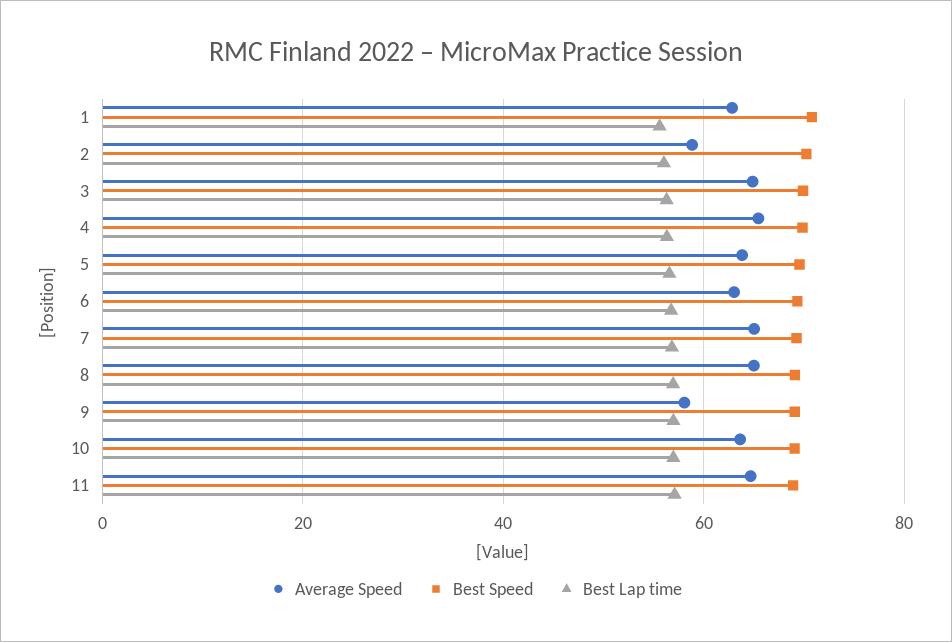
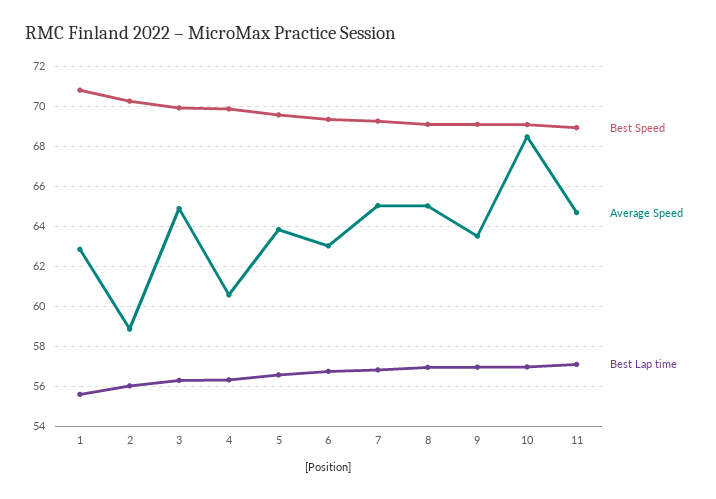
Average Speed, 4: 66 -> 60.5
Average Speed, 9: 58 -> 63.5
Average Speed, 10: 64 -> 68.5

